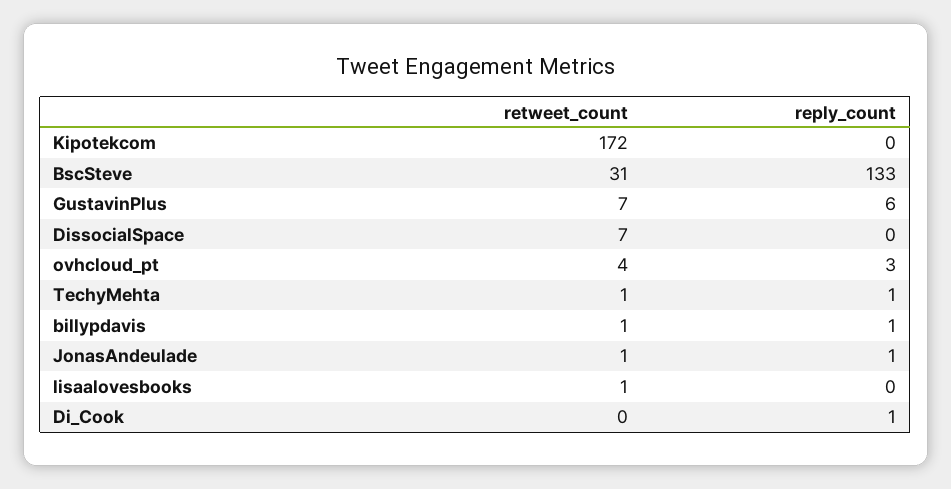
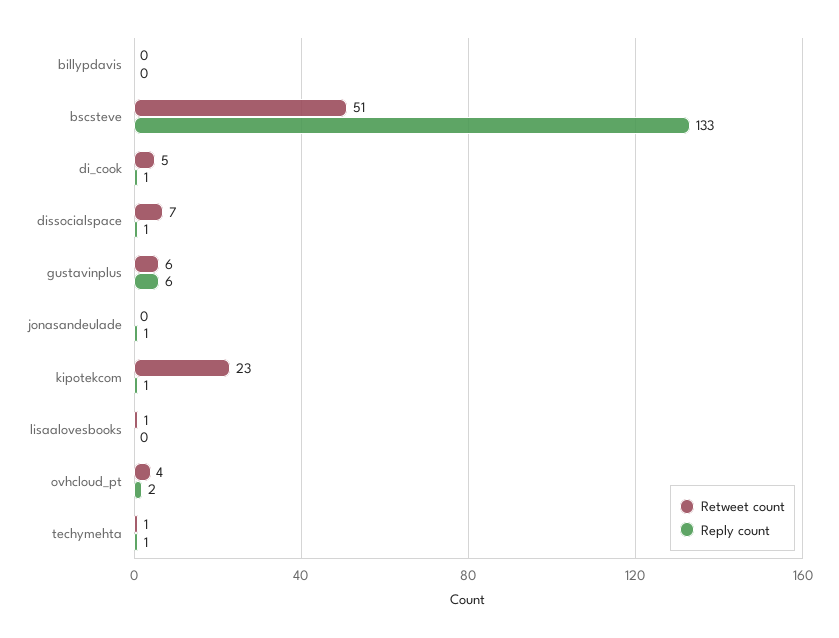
retweet_count, Kipotekcom: 172 -> 23
reply_count, Kipotekcom: 0 -> 1
retweet_count, BscSteve: 31 -> 51
retweet_count, GustavinPlus: 7 -> 6
reply_count, DissocialSpace: 0 -> 1
reply_count, ovhcloud_pt: 3 -> 2
retweet_count, billypdavis: 1 -> 0
reply_count, billypdavis: 1 -> 0
retweet_count, JonasAndeulade: 1 -> 0
retweet_count, Di_Cook: 0 -> 5

